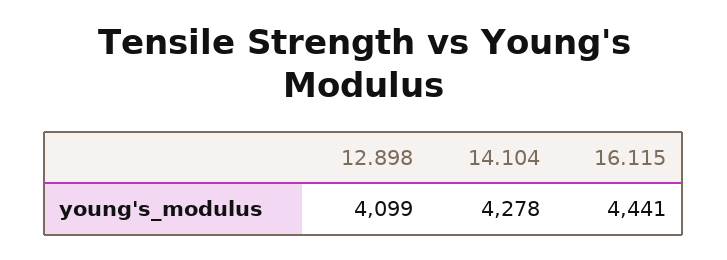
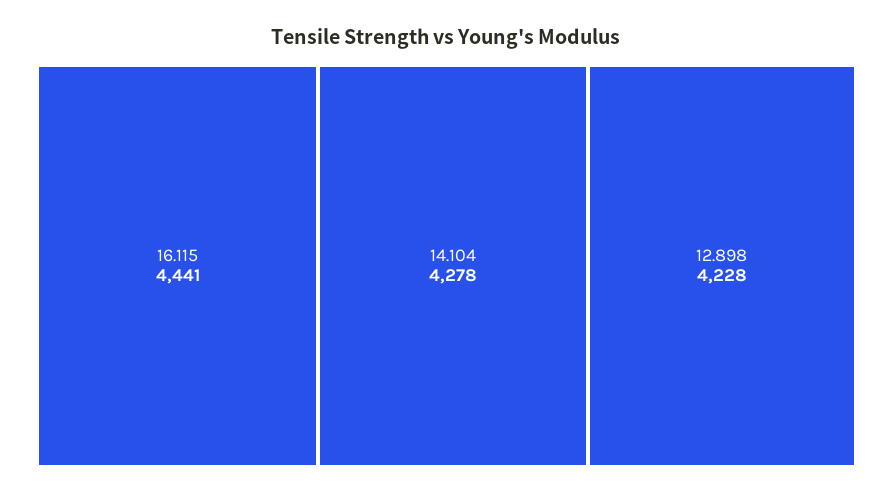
12.898: 4099 -> 4228

